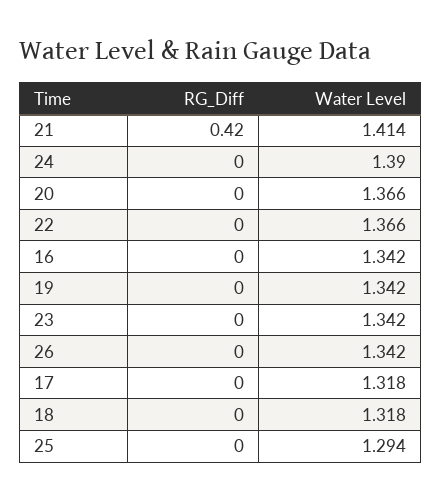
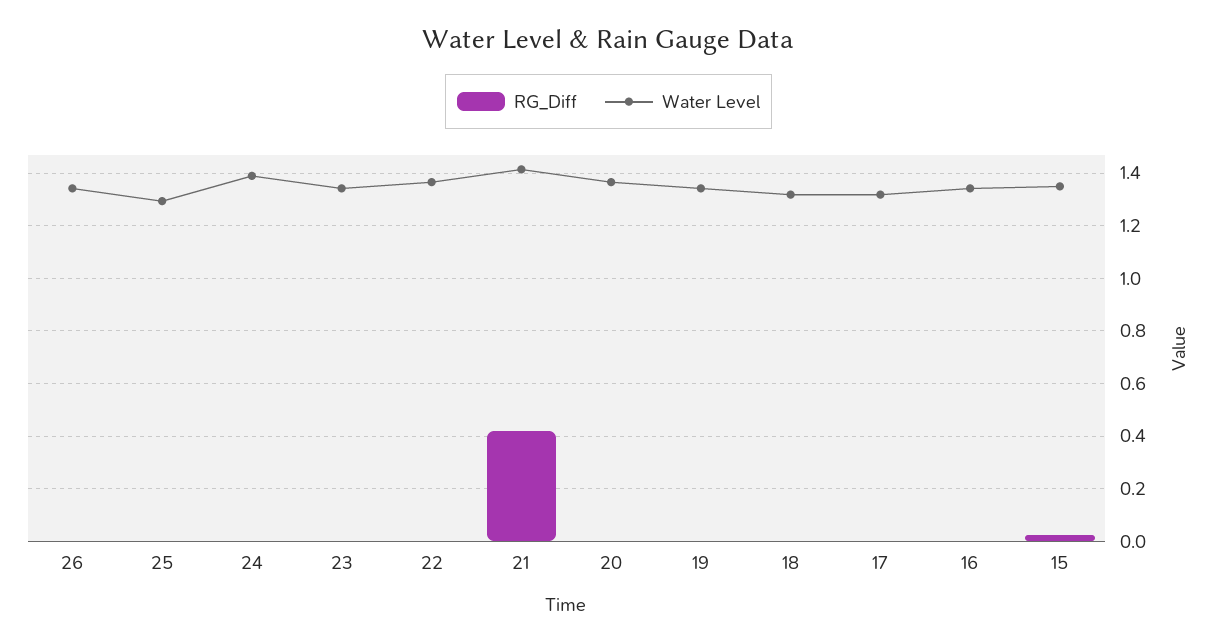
RG_Diff, 15: none -> 0.025
Water Level, 15: none -> 1.35

